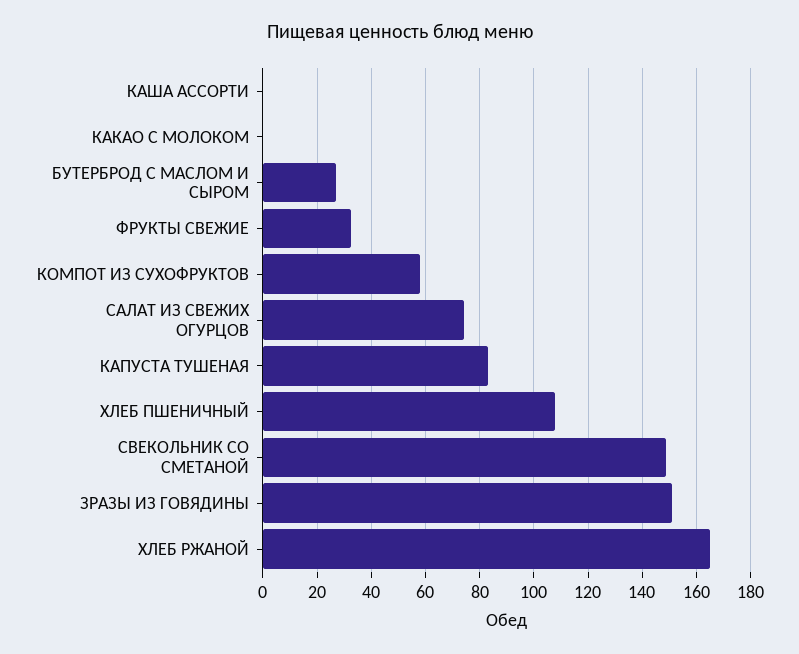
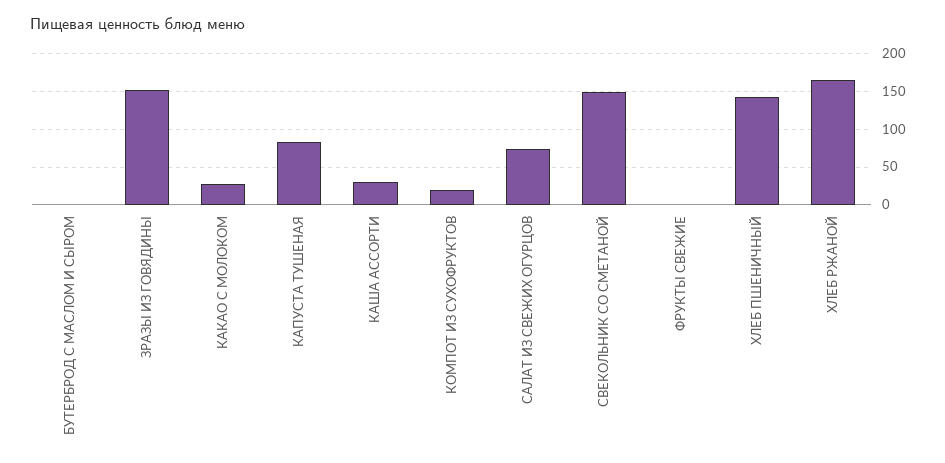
КАША АССОРТИ: 0 -> 30
КАКАО С МОЛОКОМ: 0 -> 30
БУТЕРБРОД С МАСЛОМ И СЫРОМ: 27.5 -> 0
ФРУКТЫ СВЕЖИЕ: 32.5 -> 0
КОМПОТ ИЗ СУХОФРУКТОВ: 57.5 -> 20
ХЛЕБ ПШЕНИЧНЫЙ: 107.5 -> 140

